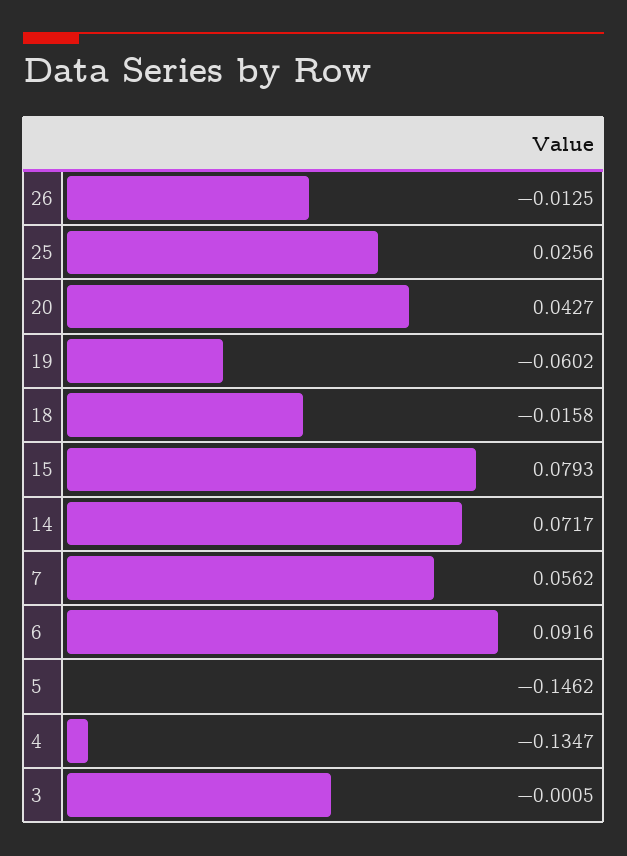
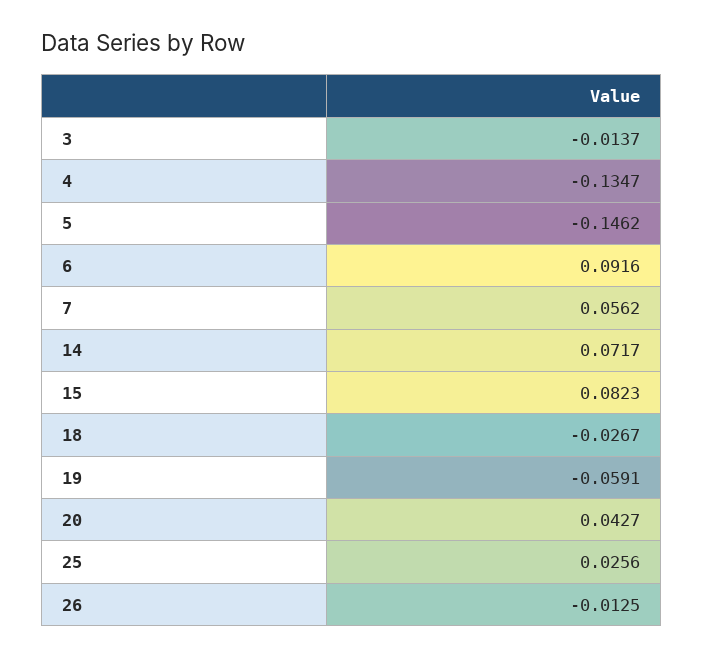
19: -0.0602 -> -0.0591
18: -0.0158 -> -0.0267
15: 0.0793 -> 0.0823
3: -0.0005 -> -0.0137

